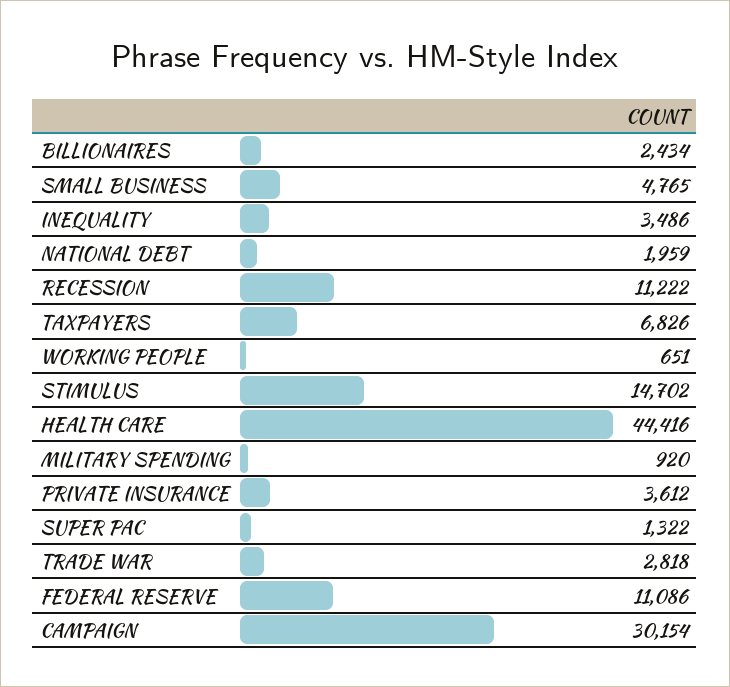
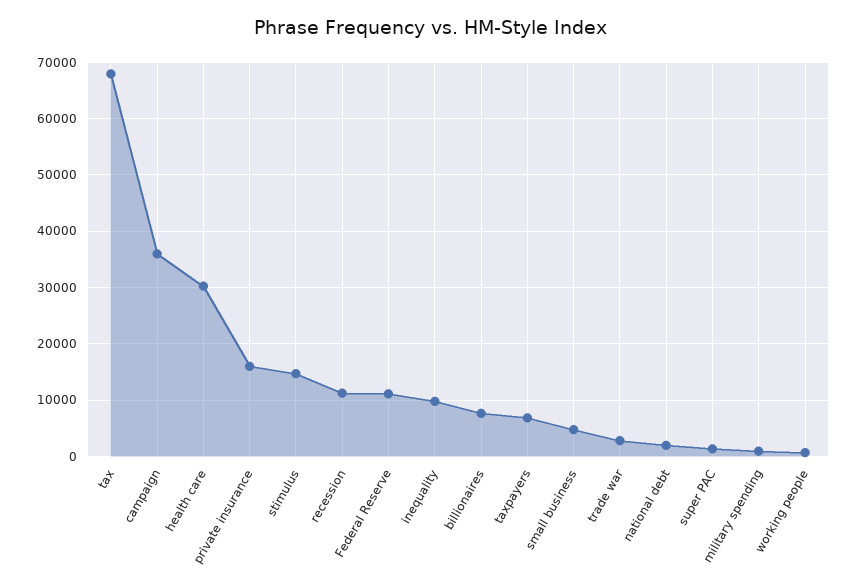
BILLIONAIRES: 2434 -> 8000
INEQUALITY: 3486 -> 10000
HEALTH CARE: 44416 -> 30000
PRIVATE INSURANCE: 3612 -> 16000
CAMPAIGN: 30154 -> 36000
tax: none -> 68000

